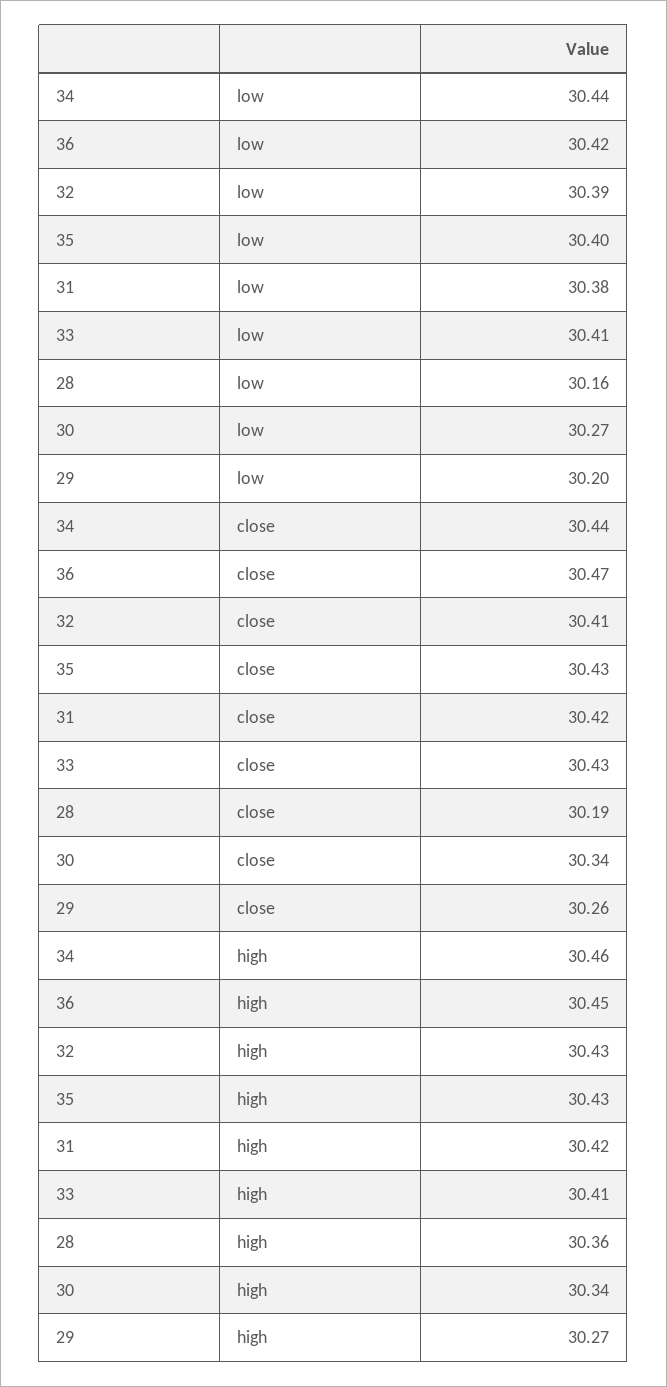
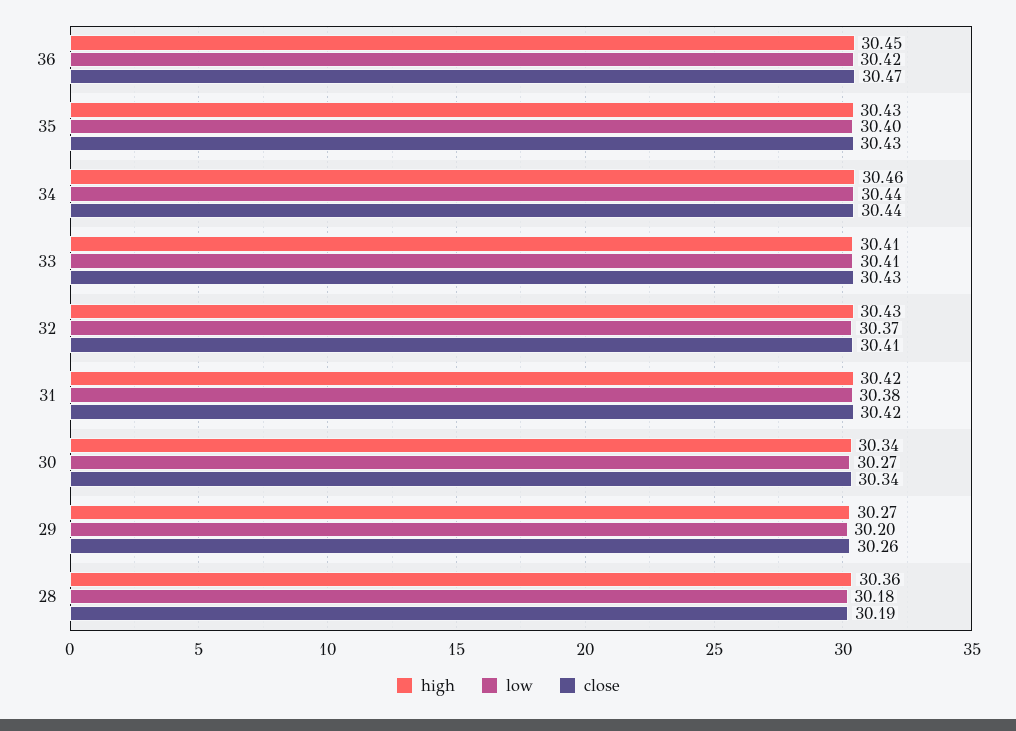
low, 32: 30.39 -> 30.37
low, 28: 30.16 -> 30.18

